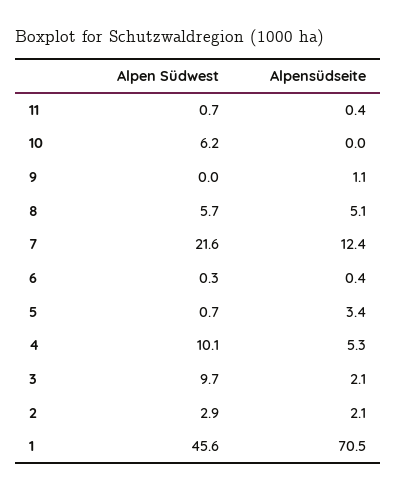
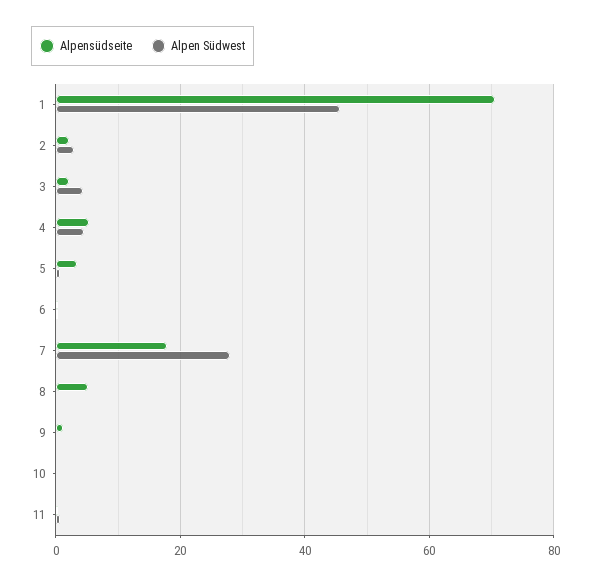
Alpen Südwest, 10: 6.2 -> 0
Alpen Südwest, 8: 5.7 -> 0
Alpen Südwest, 7: 21.6 -> 28
Alpensüdseite, 7: 12.4 -> 18
Alpen Südwest, 4: 10.1 -> 4
Alpen Südwest, 3: 9.7 -> 4

